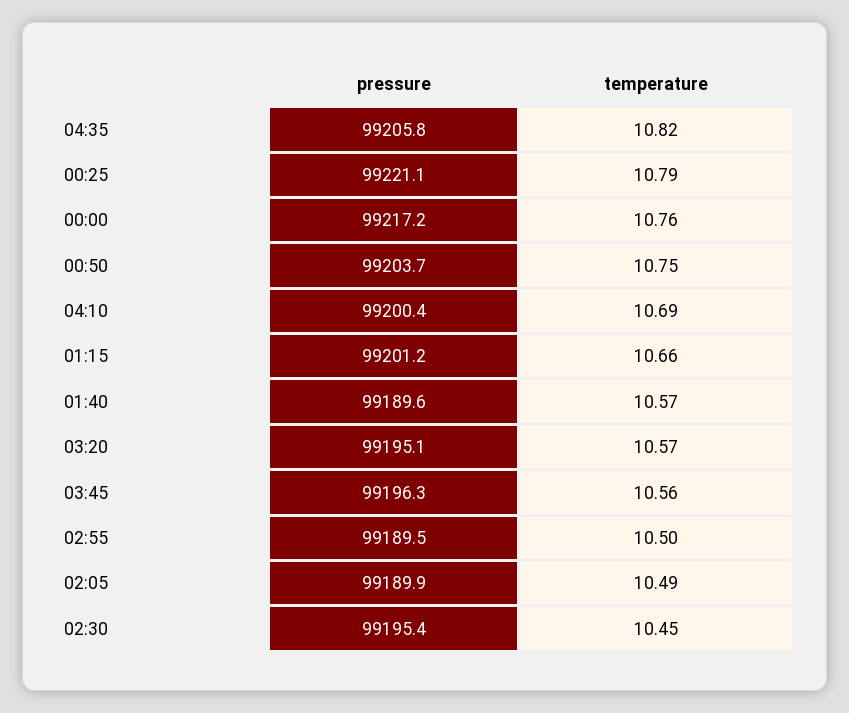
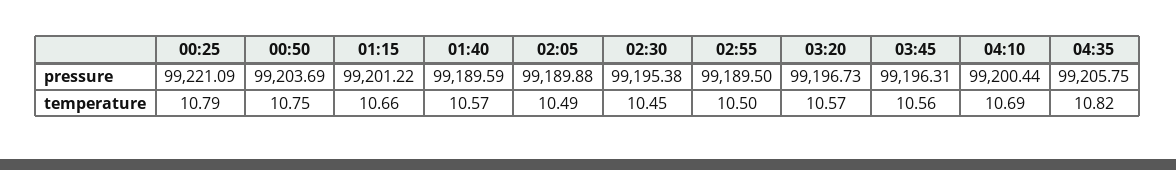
pressure, 00:00: 99217.2 -> none
temperature, 00:00: 10.76 -> none
pressure, 03:20: 99195.1 -> 99196.73

